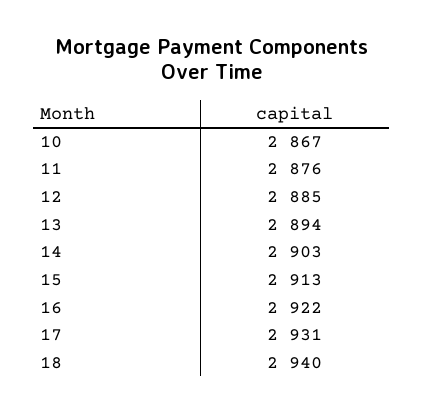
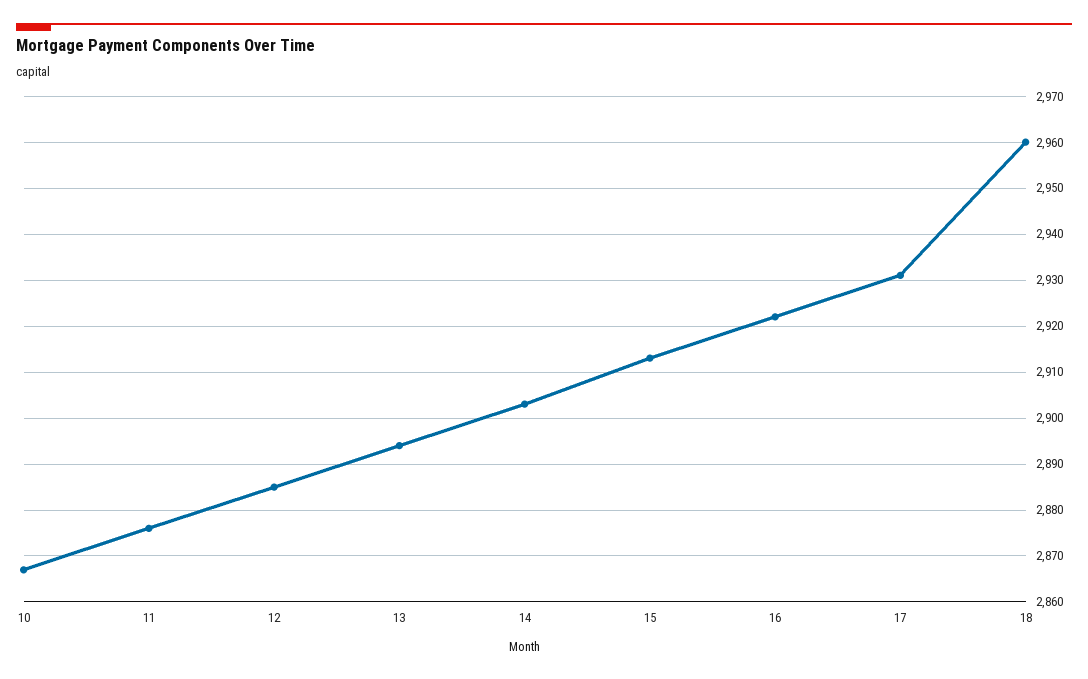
18: 2940 -> 2960

